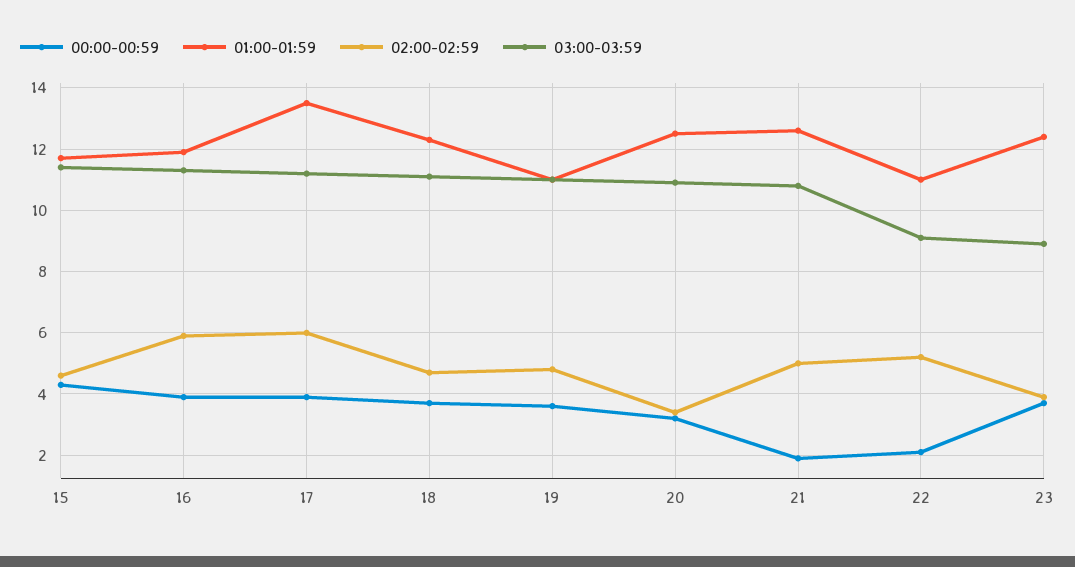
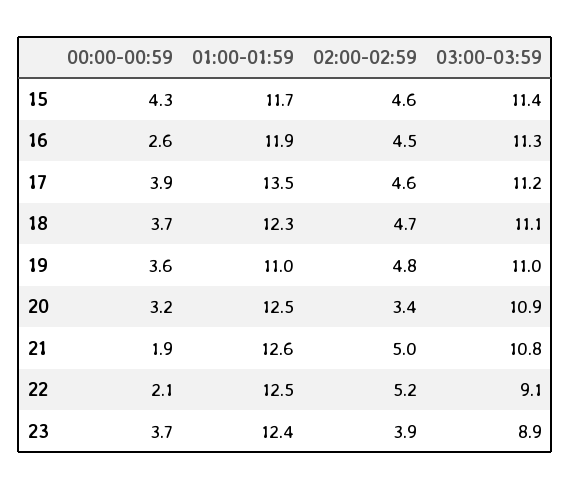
00:00-00:59, 16: 4 -> 2.6
02:00-02:59, 16: 6 -> 4.5
02:00-02:59, 17: 6 -> 4.6
01:00-01:59, 22: 11 -> 12.5

